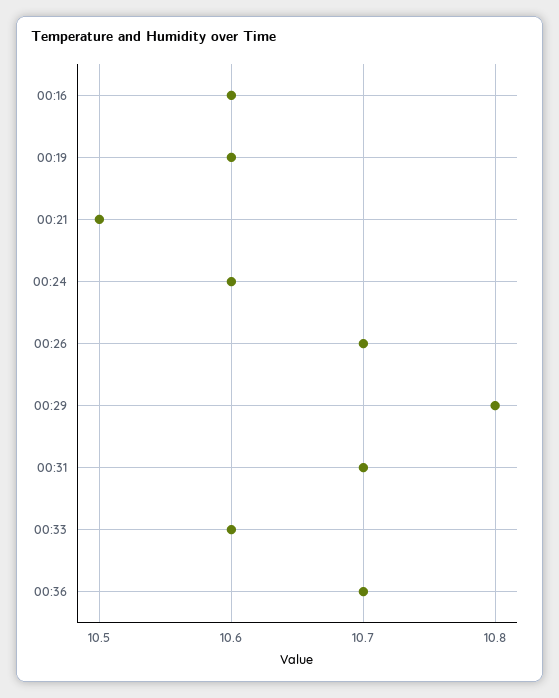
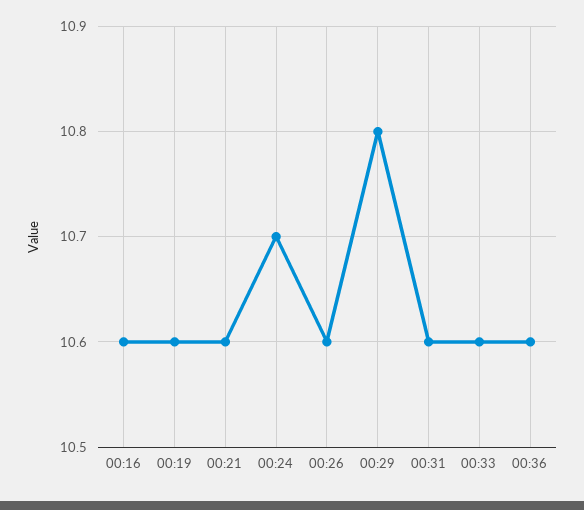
00:21: 10.5 -> 10.6
00:24: 10.6 -> 10.7
00:26: 10.7 -> 10.6
00:31: 10.7 -> 10.6
00:36: 10.7 -> 10.6

